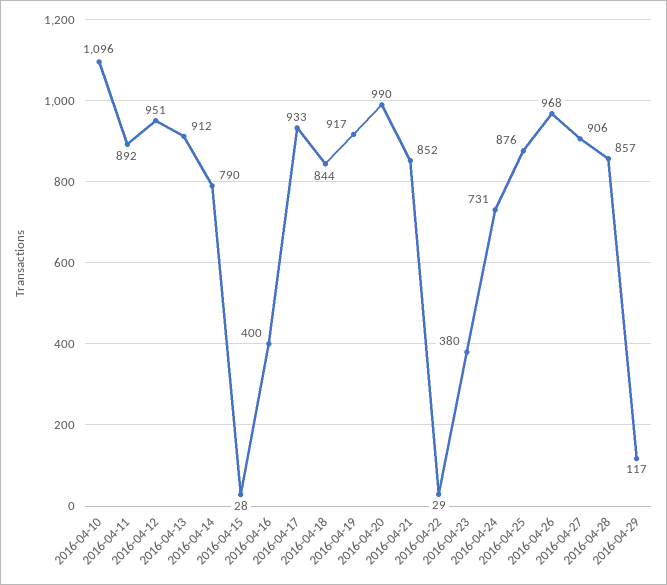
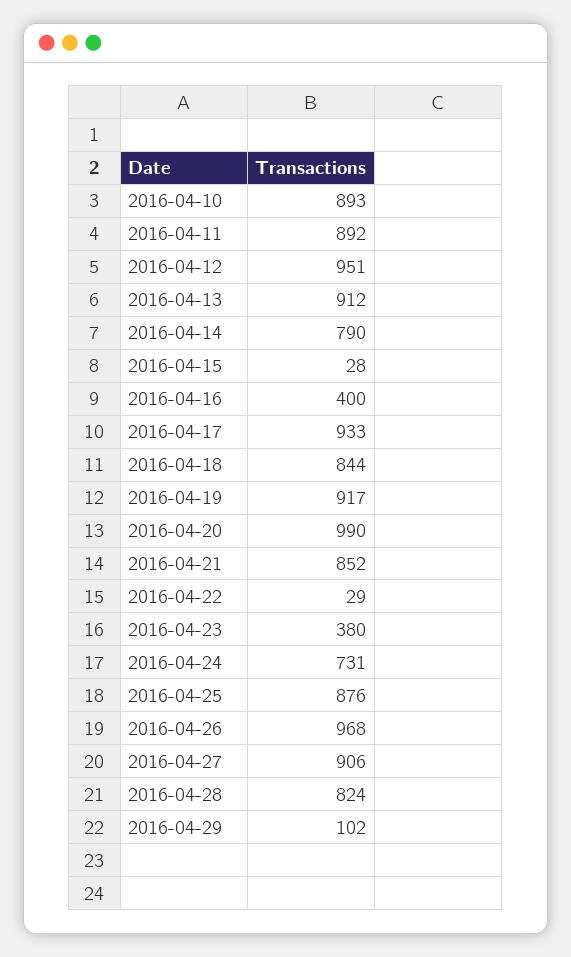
2016-04-10: 1096 -> 893
2016-04-28: 857 -> 824
2016-04-29: 117 -> 102

